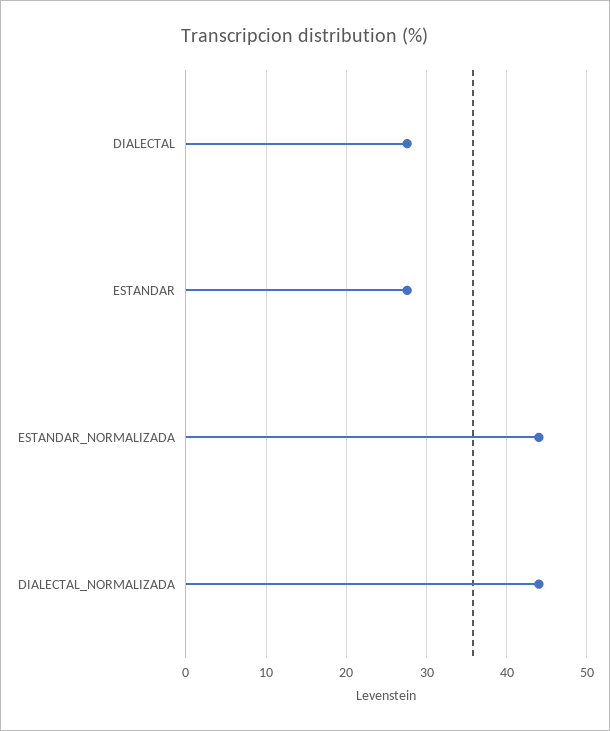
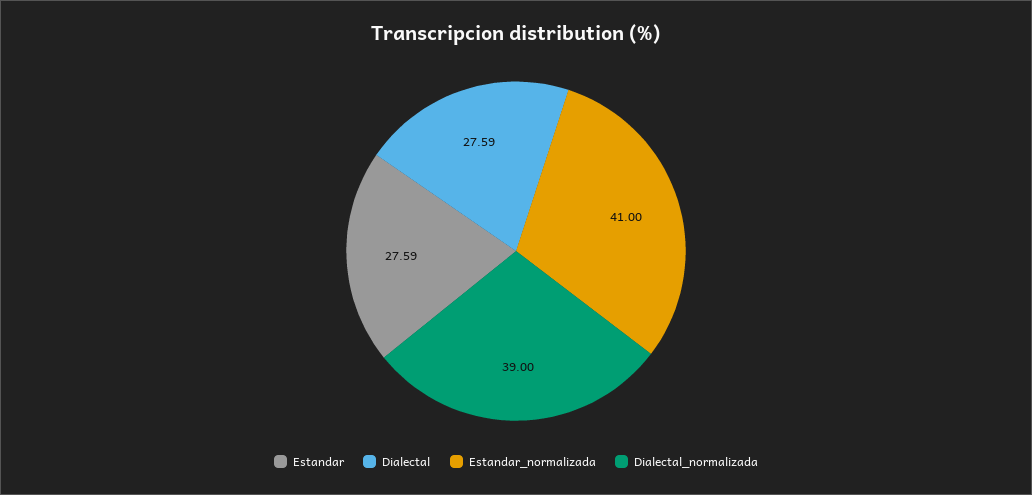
ESTANDAR_NORMALIZADA: 44 -> 41
DIALECTAL_NORMALIZADA: 44 -> 39

